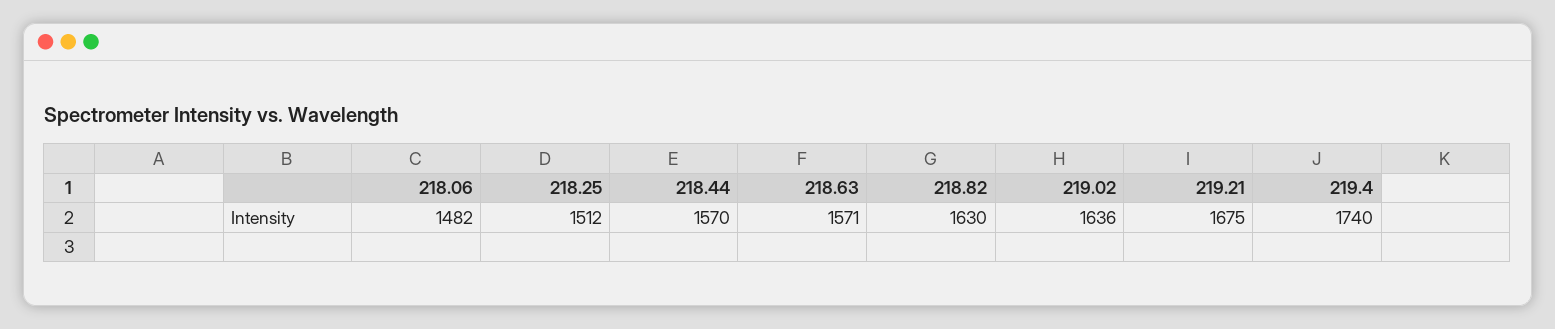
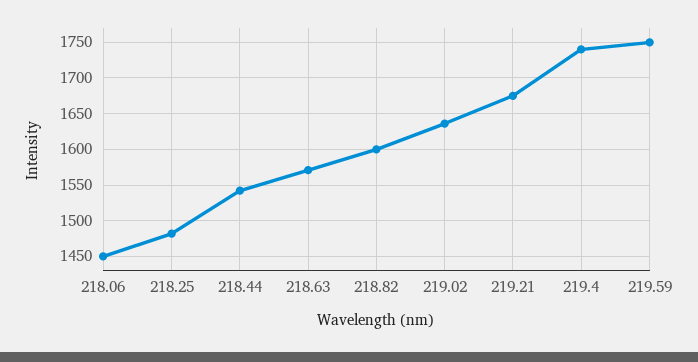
218.06: 1482 -> 1450
218.25: 1512 -> 1480
218.44: 1570 -> 1540
218.82: 1630 -> 1600
219.59: none -> 1750

